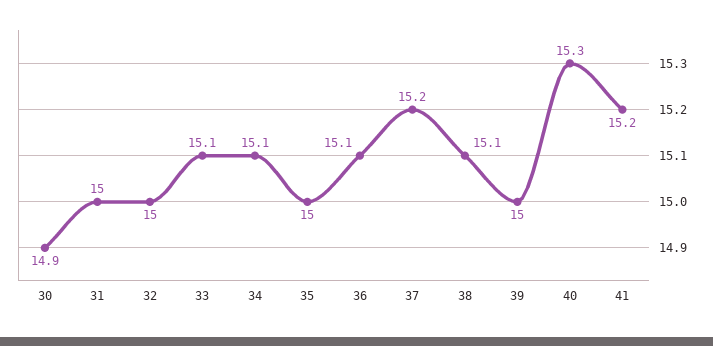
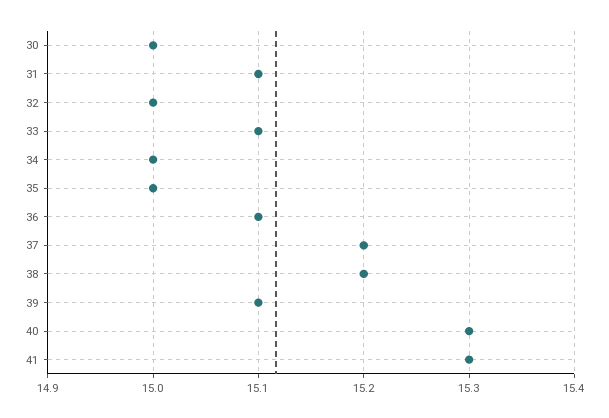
30: 14.9 -> 15
31: 15 -> 15.1
34: 15.1 -> 15
38: 15.1 -> 15.2
39: 15 -> 15.1
41: 15.2 -> 15.3

